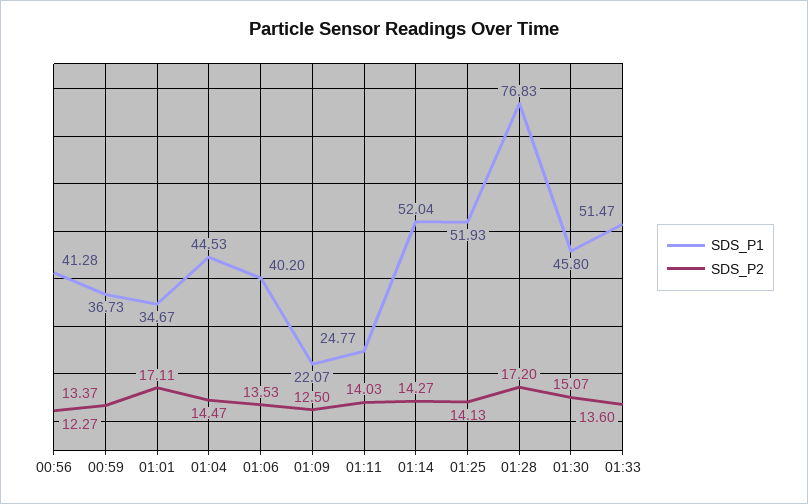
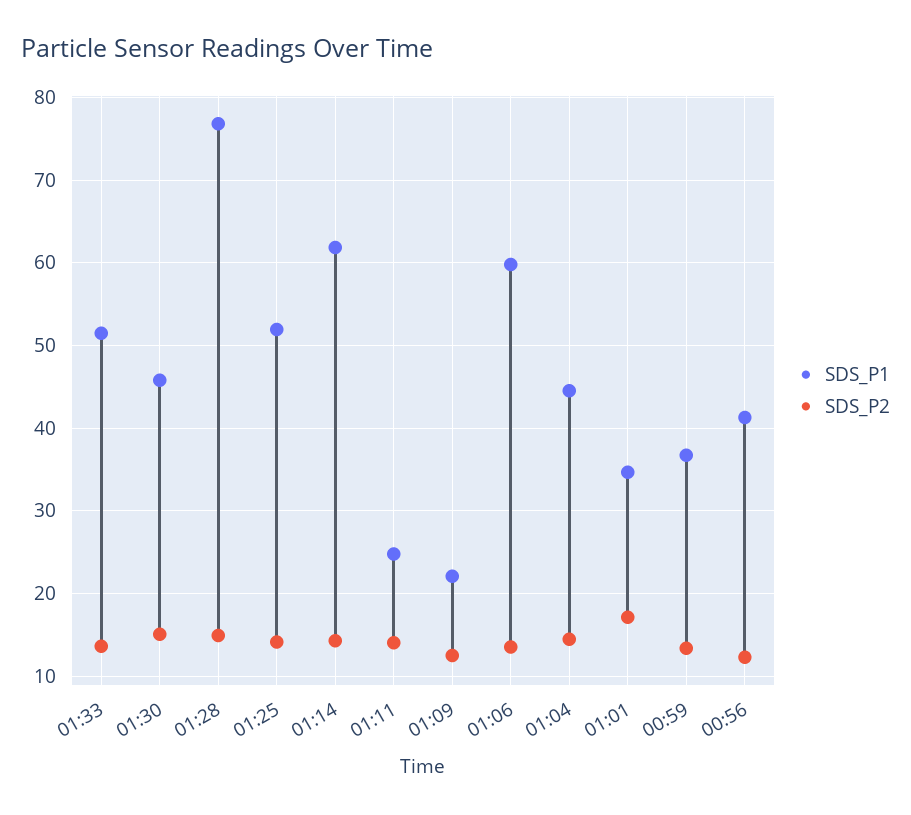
SDS_P1, 01:06: 40.2 -> 60
SDS_P1, 01:14: 52.04 -> 62
SDS_P2, 01:28: 17.2 -> 15

